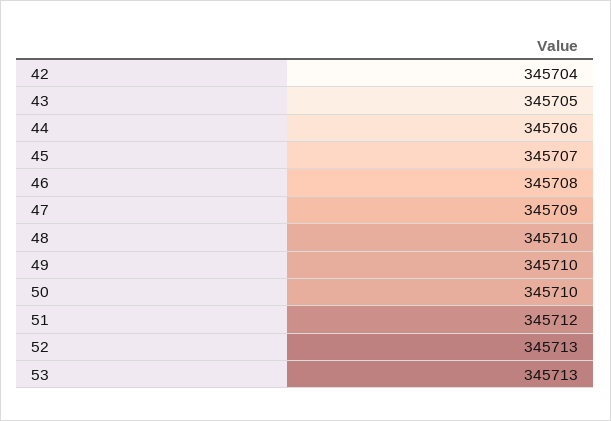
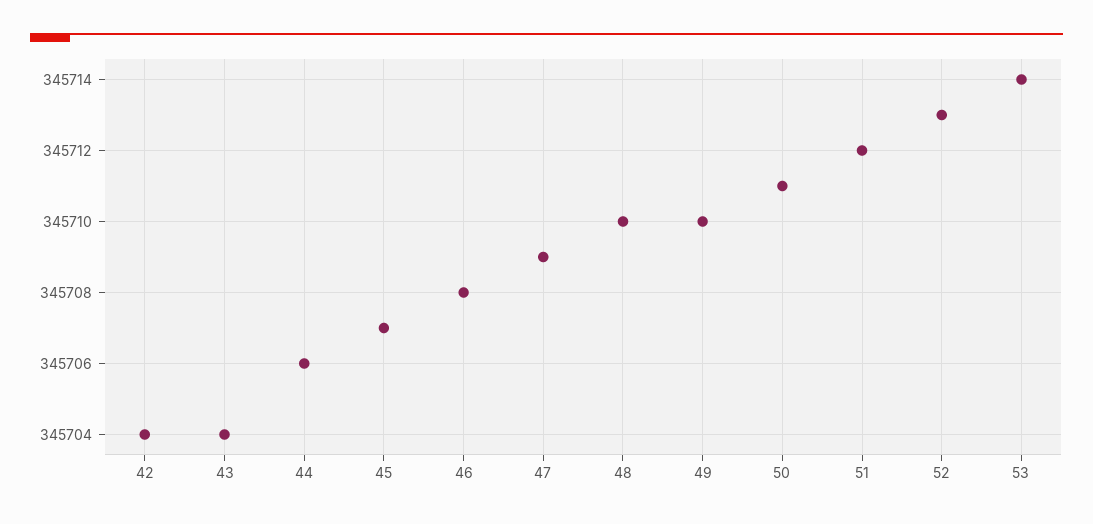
43: 345705 -> 345704
50: 345710 -> 345711
53: 345713 -> 345714

